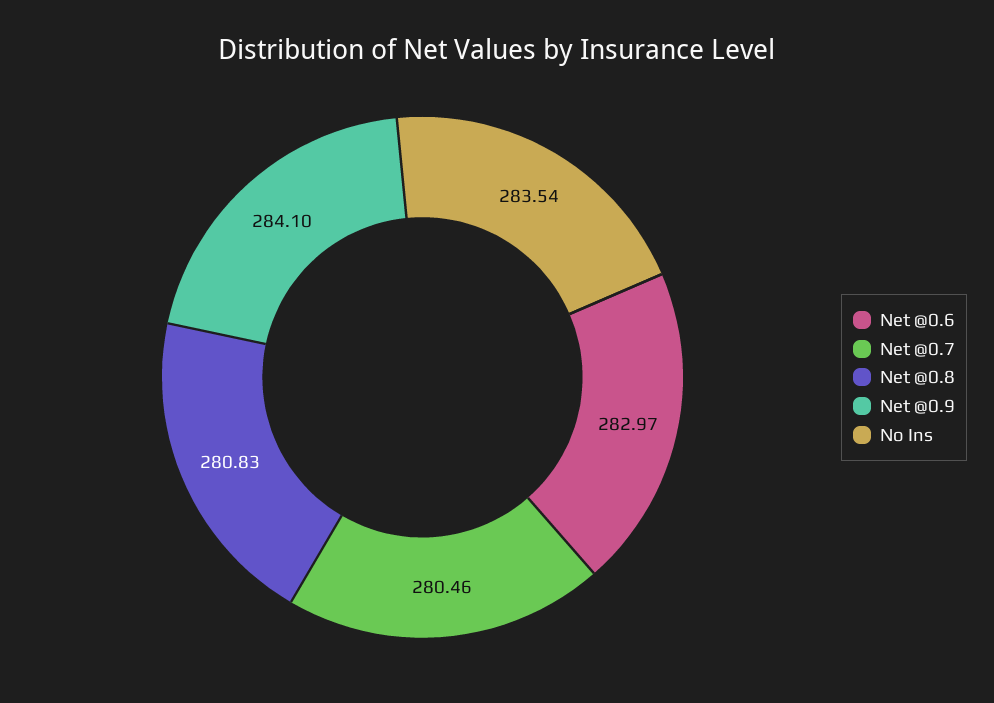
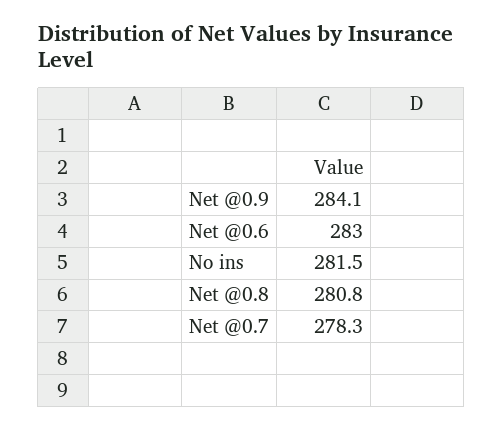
Net @0.7: 280.46 -> 278.3
No Ins: 283.54 -> 281.5

